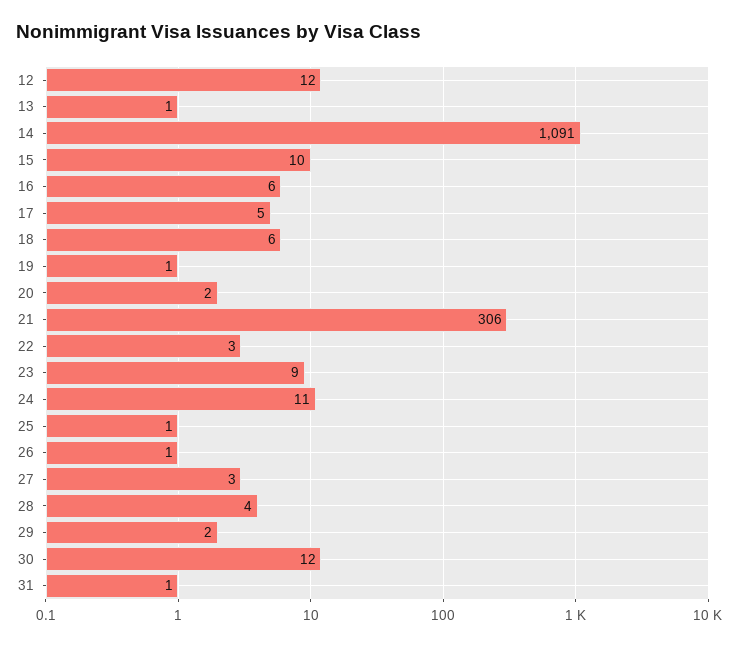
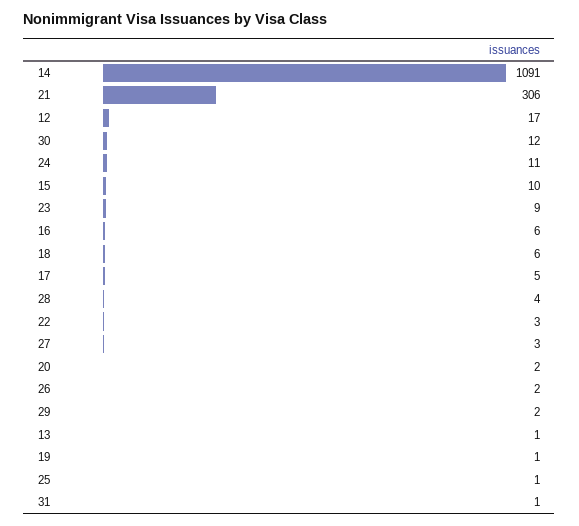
12: 12 -> 17
26: 1 -> 2

